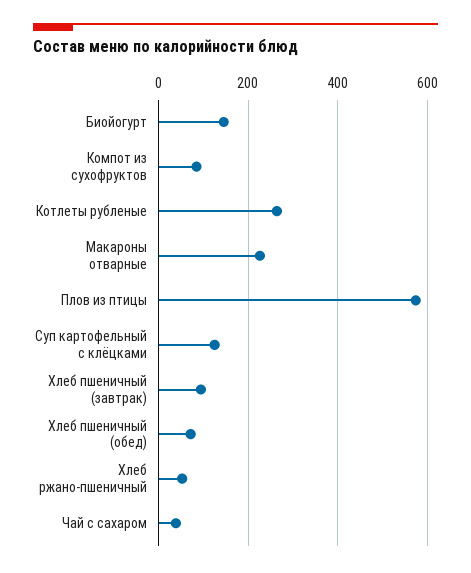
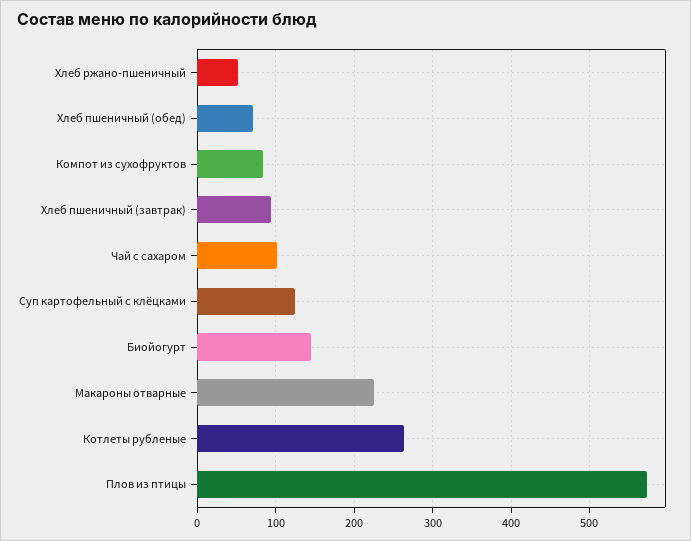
Чай с сахаром: 40 -> 100

